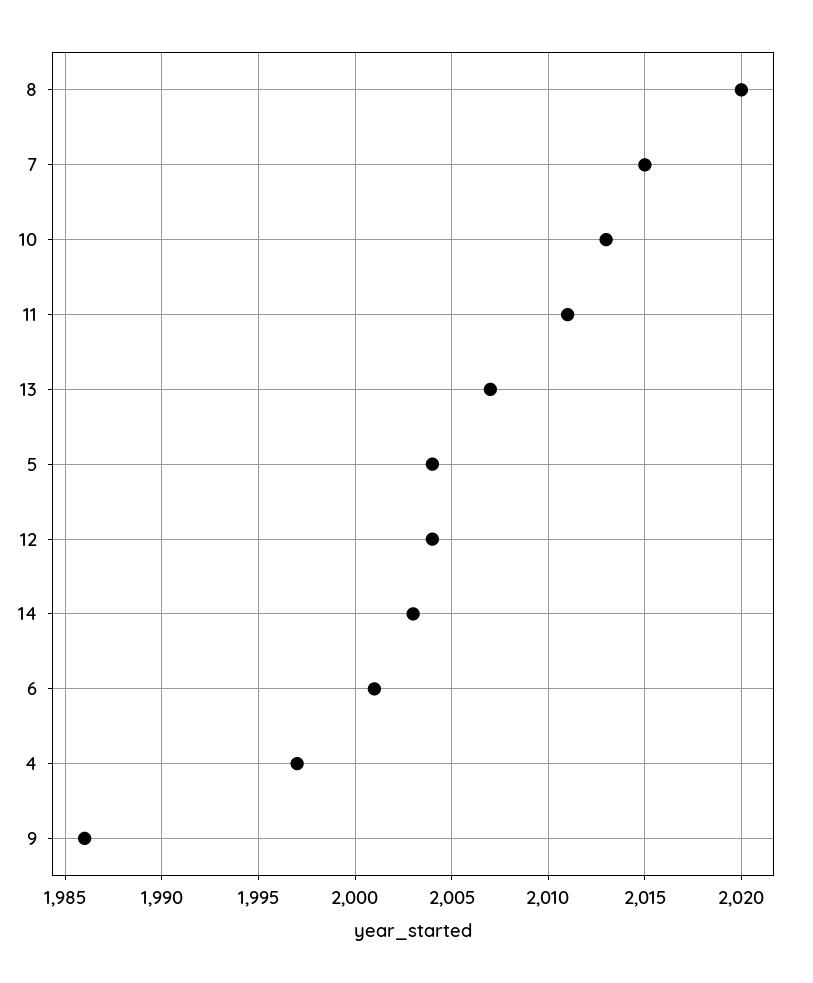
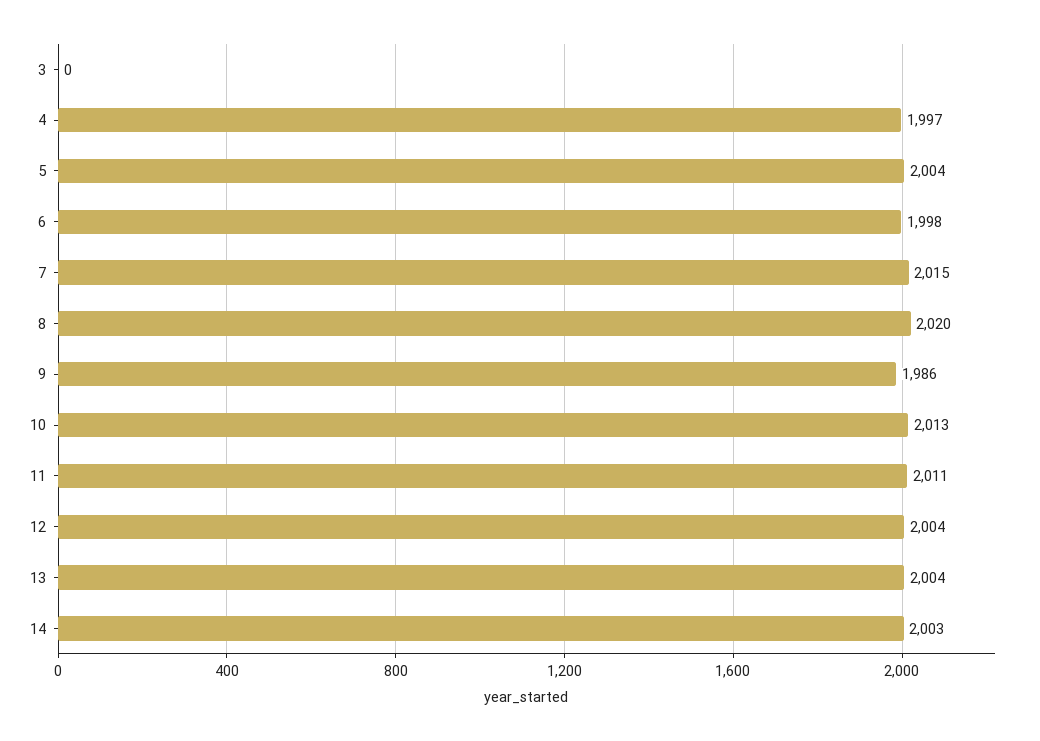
13: 2007 -> 2004
6: 2001 -> 1998
3: none -> 0

